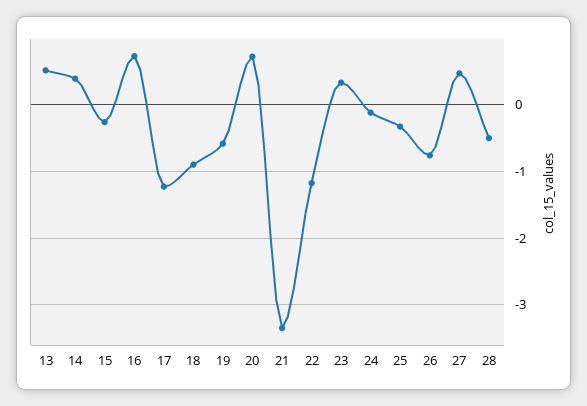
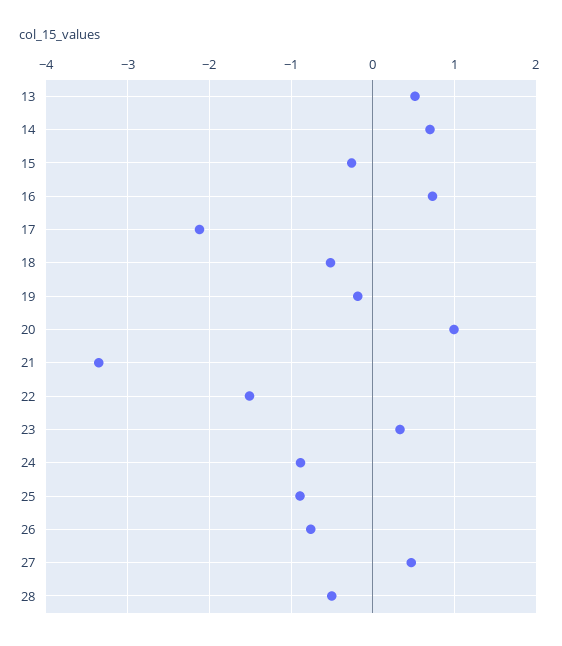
14: 0.4 -> 0.7
17: -1.2 -> -2.1
18: -0.9 -> -0.5
19: -0.6 -> -0.2
20: 0.7 -> 1
22: -1.2 -> -1.5
24: -0.1 -> -0.9
25: -0.3 -> -0.9

